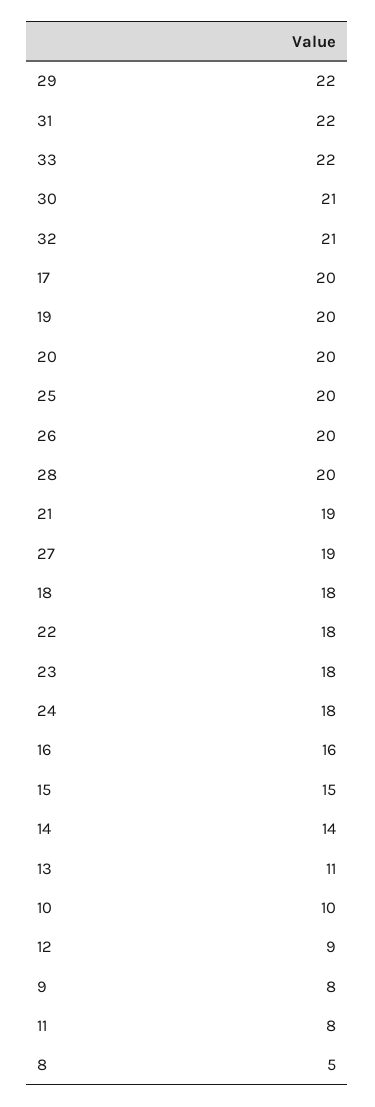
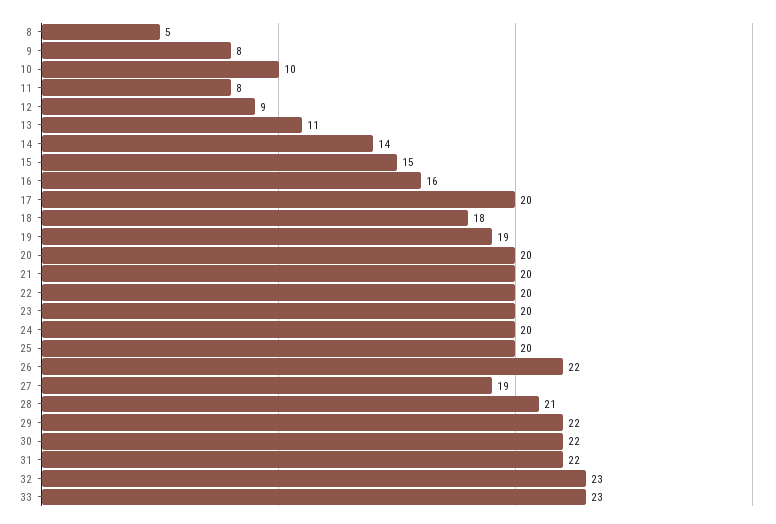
33: 22 -> 23
30: 21 -> 22
32: 21 -> 23
19: 20 -> 19
26: 20 -> 22
28: 20 -> 21
21: 19 -> 20
22: 18 -> 20
23: 18 -> 20
24: 18 -> 20

